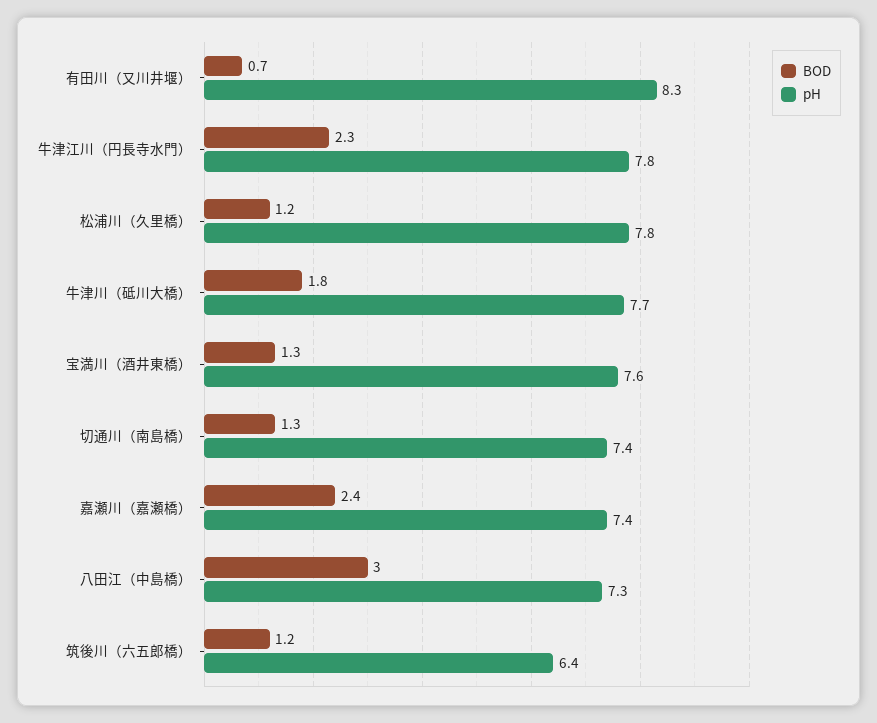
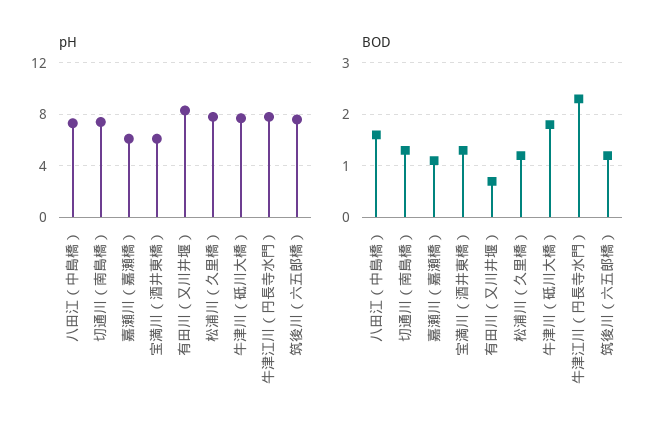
pH, 宝満川（酒井東橋）: 7.6 -> 6
BOD, 嘉瀬川（嘉瀬橋）: 2.4 -> 1
pH, 嘉瀬川（嘉瀬橋）: 7.4 -> 6
BOD, 八田江（中島橋）: 3 -> 1.5
pH, 筑後川（六五郎橋）: 6.4 -> 7.5

